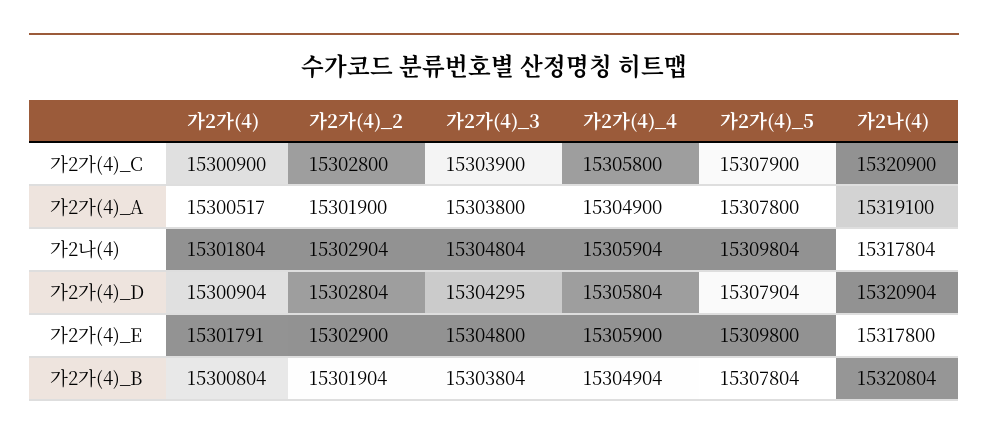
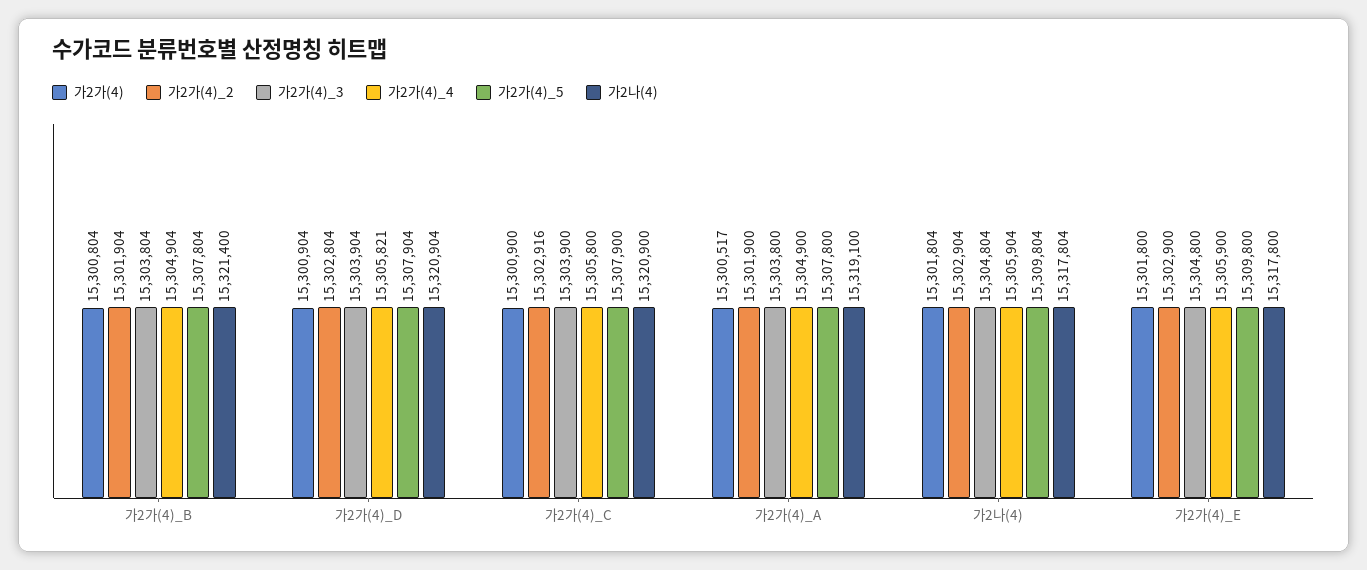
가2가(4)_2, 가2가(4)_C: 15302800 -> 15302916
가2가(4)_3, 가2가(4)_D: 15304295 -> 15303904
가2가(4)_4, 가2가(4)_D: 15305804 -> 15305821
가2가(4), 가2가(4)_E: 15301791 -> 15301800
가2나(4), 가2가(4)_B: 15320804 -> 15321400

